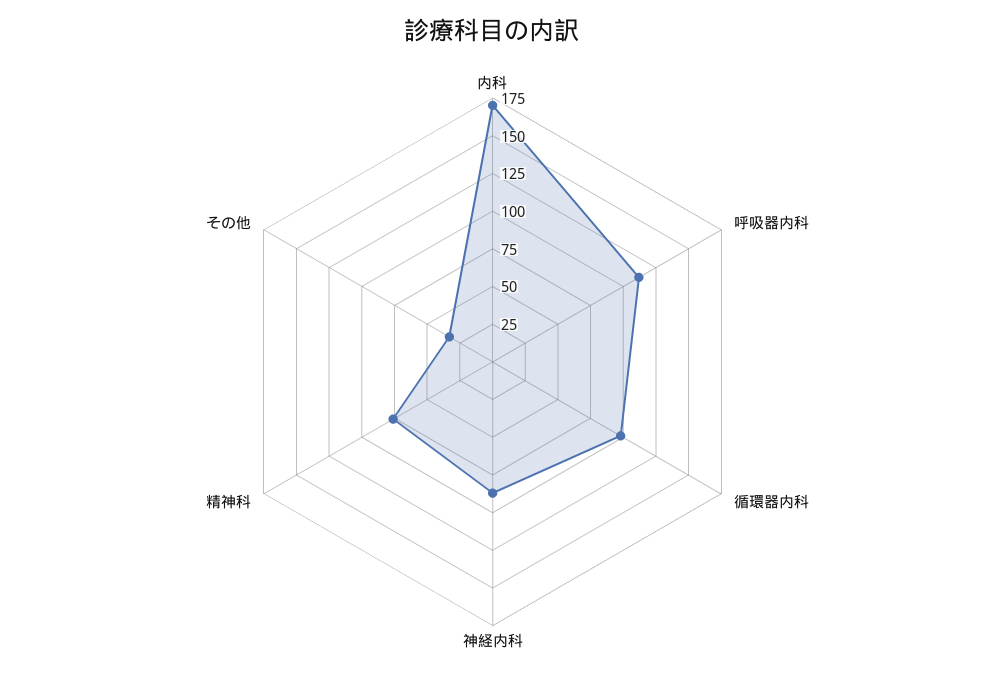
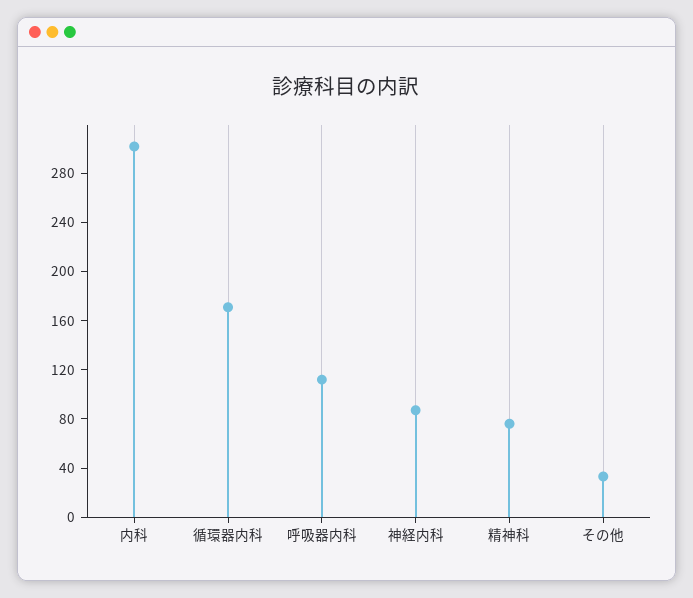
内科: 175 -> 300
循環器内科: 100 -> 170

